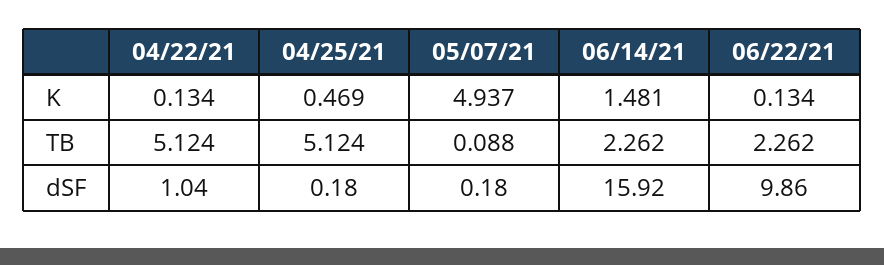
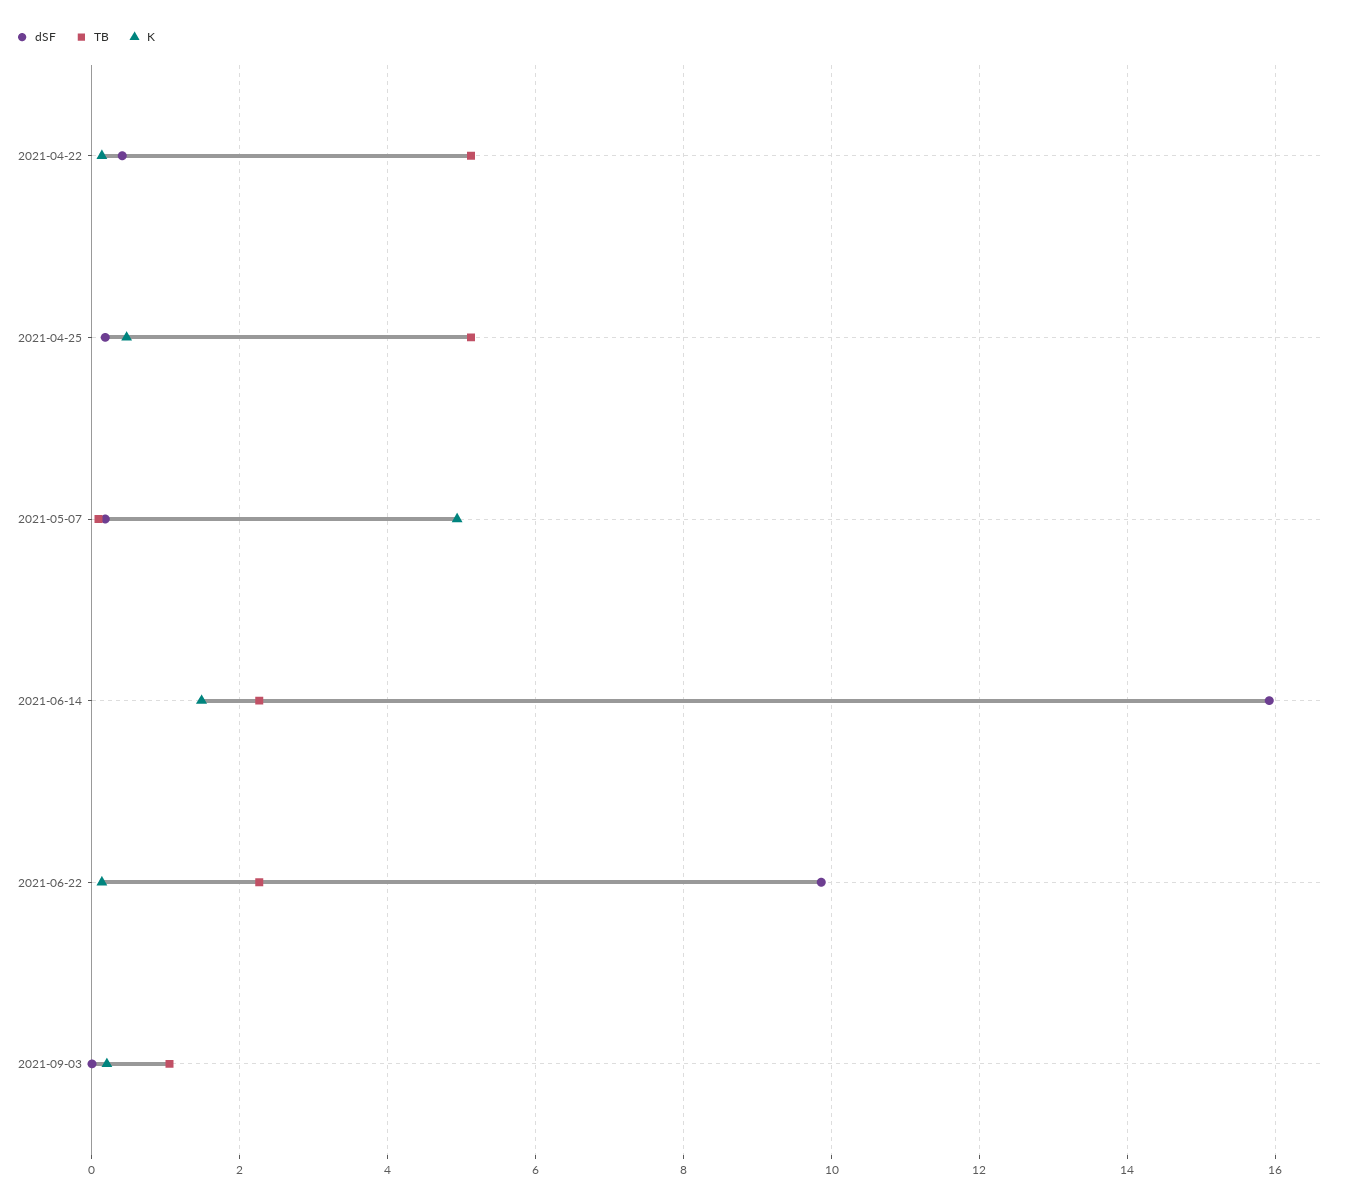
dSF, 04/22/21: 1.04 -> 0.4
dSF, 2021-09-03: none -> 0
TB, 2021-09-03: none -> 1
K, 2021-09-03: none -> 0.2

